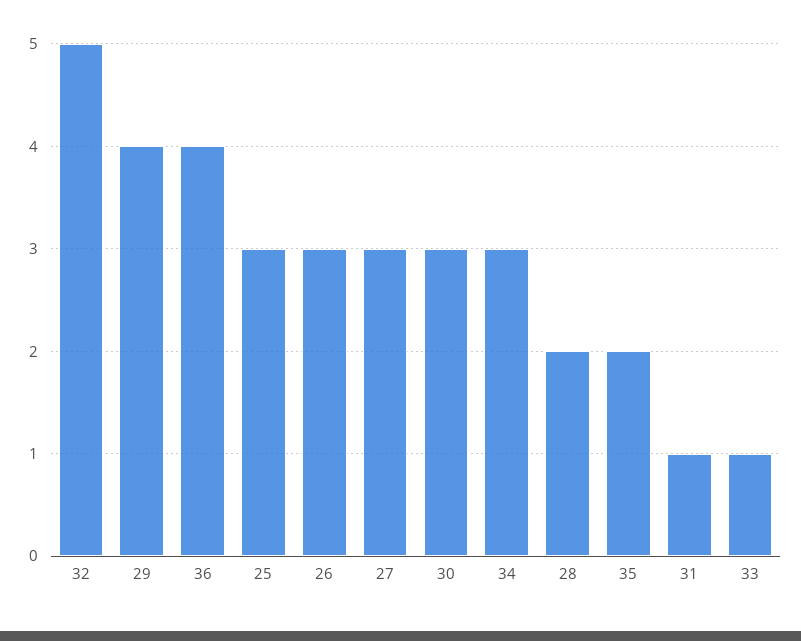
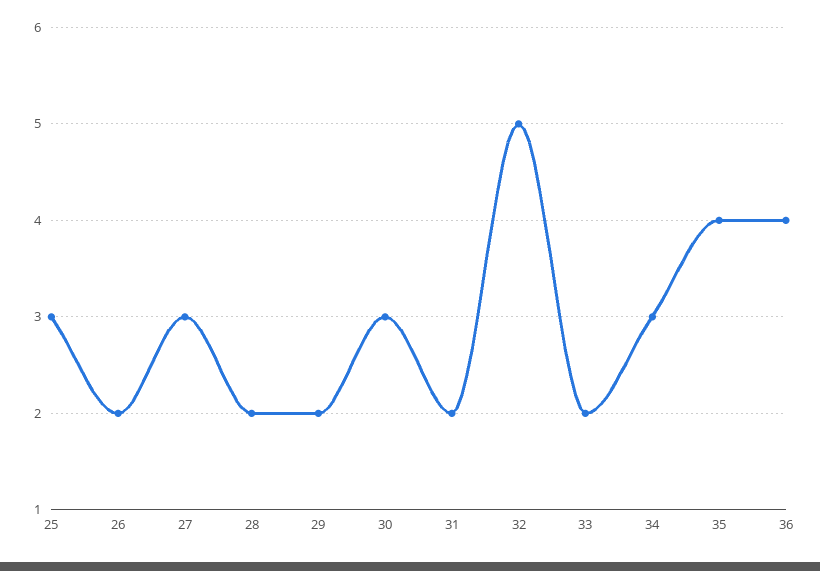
29: 4 -> 2
26: 3 -> 2
35: 2 -> 4
31: 1 -> 2
33: 1 -> 2

